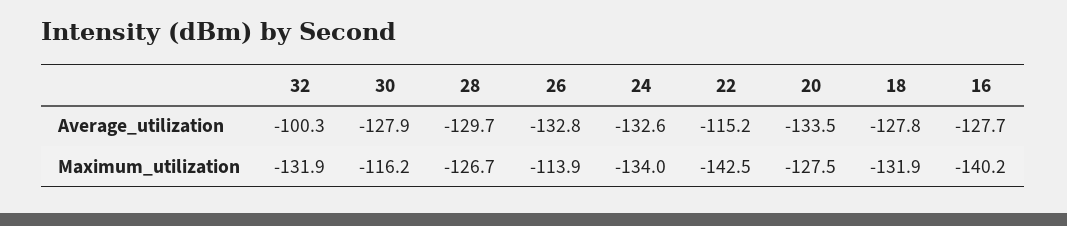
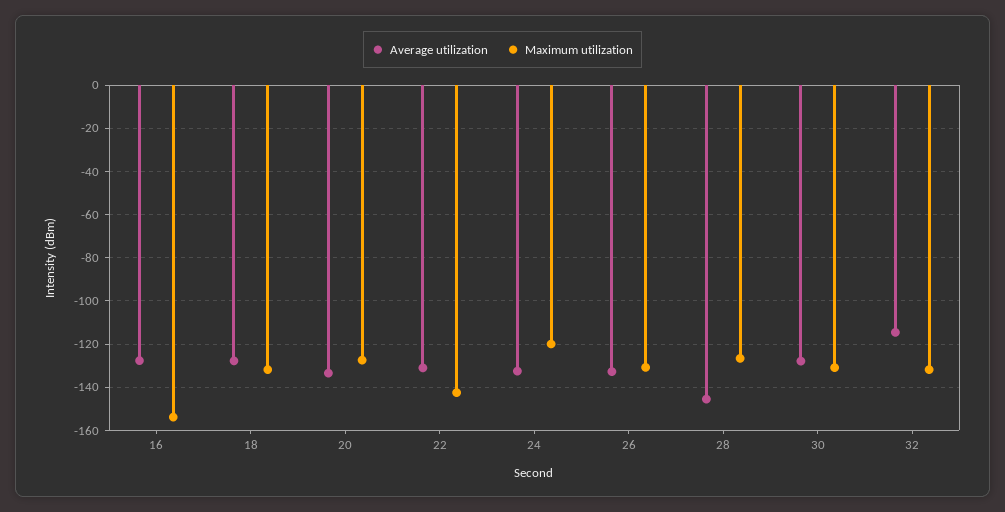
Average_utilization, 32: -100.3 -> -115
Average_utilization, 28: -129.7 -> -145
Average_utilization, 22: -115.2 -> -130
Maximum_utilization, 30: -116.2 -> -130
Maximum_utilization, 26: -113.9 -> -130
Maximum_utilization, 24: -134 -> -120
Maximum_utilization, 16: -140.2 -> -155

